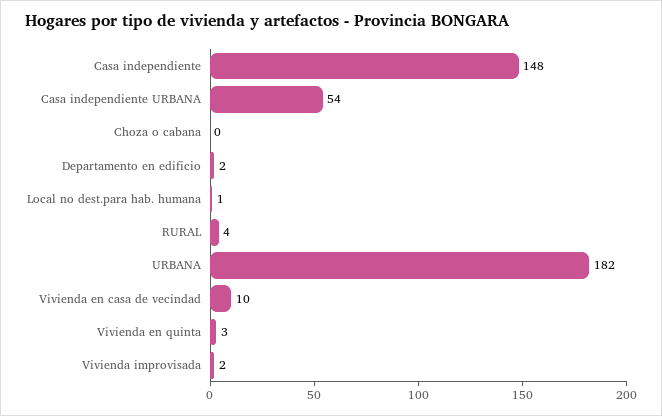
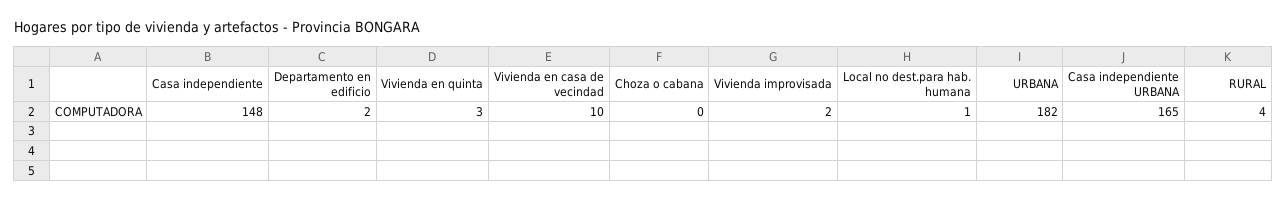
Casa independiente URBANA: 54 -> 165

